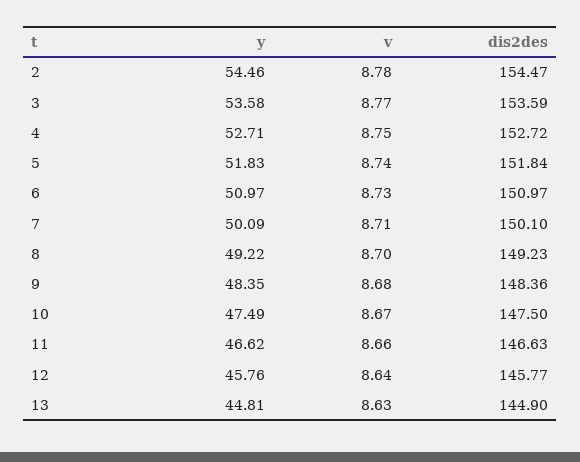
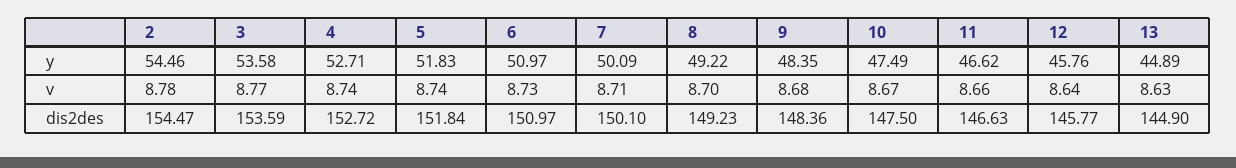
v, 4: 8.75 -> 8.74
y, 13: 44.81 -> 44.89

